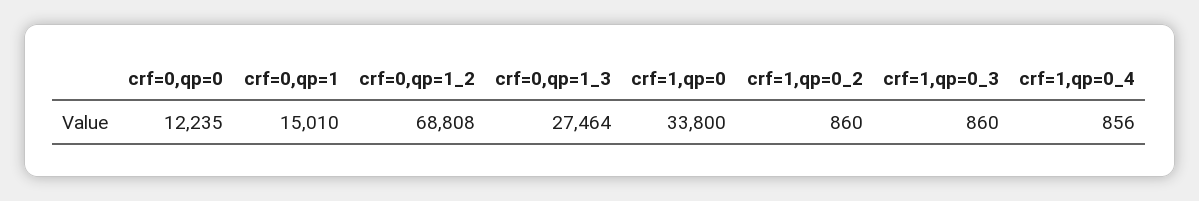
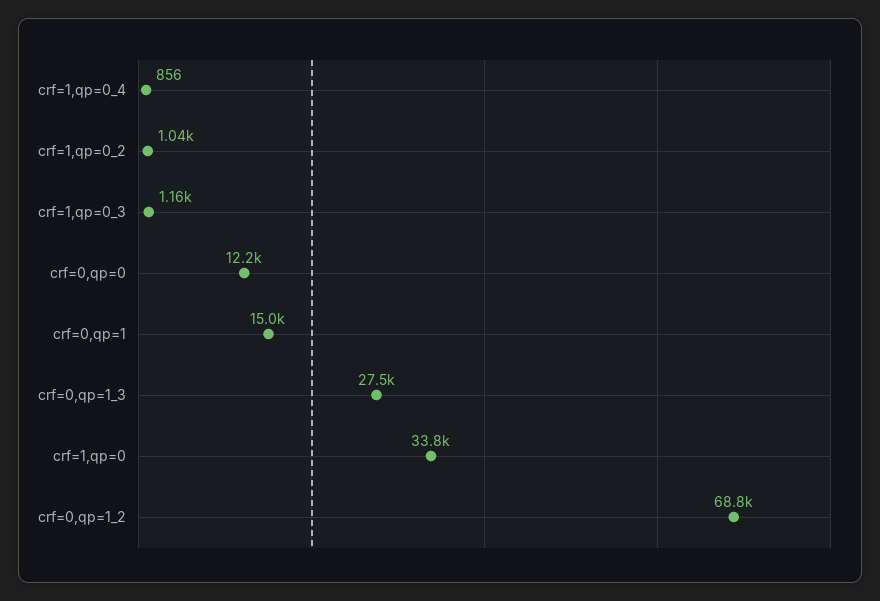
crf=1,qp=0_2: 860 -> 1040
crf=1,qp=0_3: 860 -> 1160

